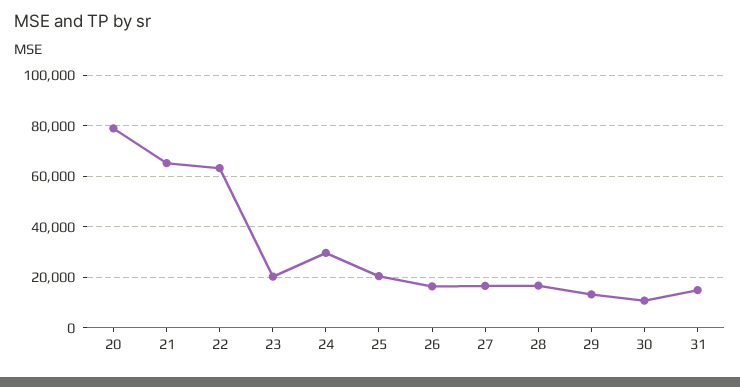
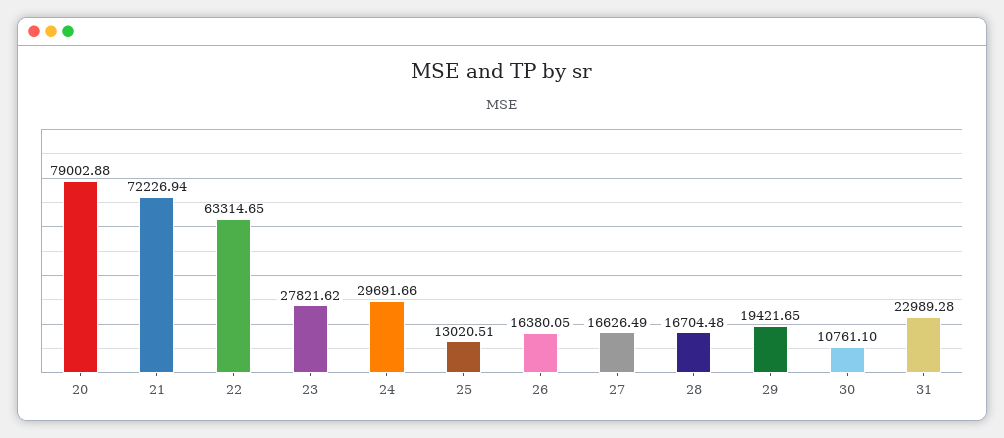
21: 65000 -> 72226.94
23: 20000 -> 27821.62
25: 20000 -> 13020.51
29: 12500 -> 19421.65
31: 15000 -> 22989.28

